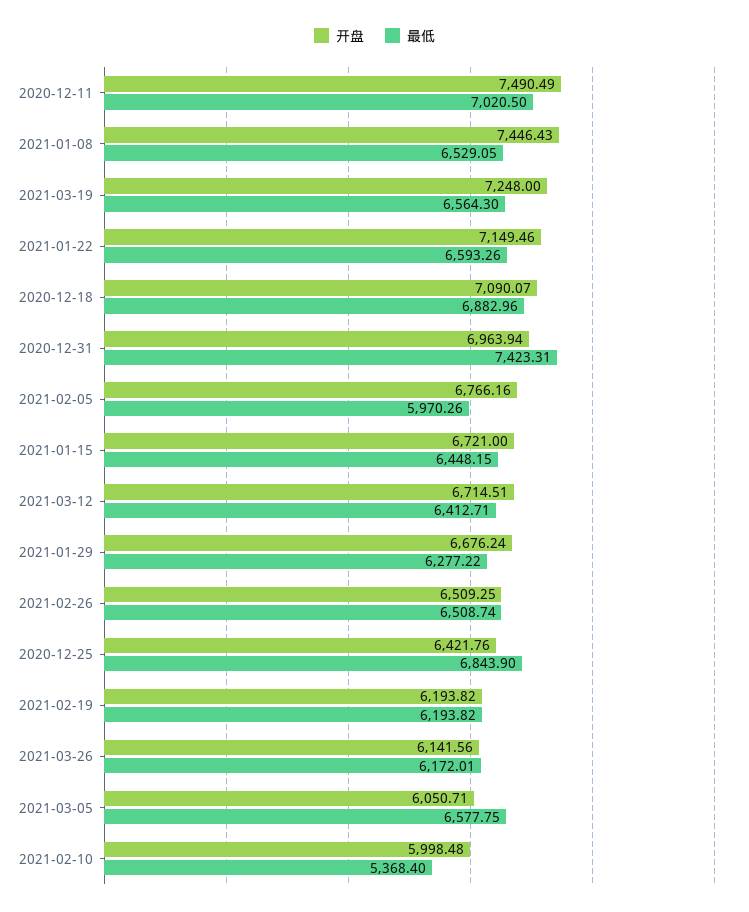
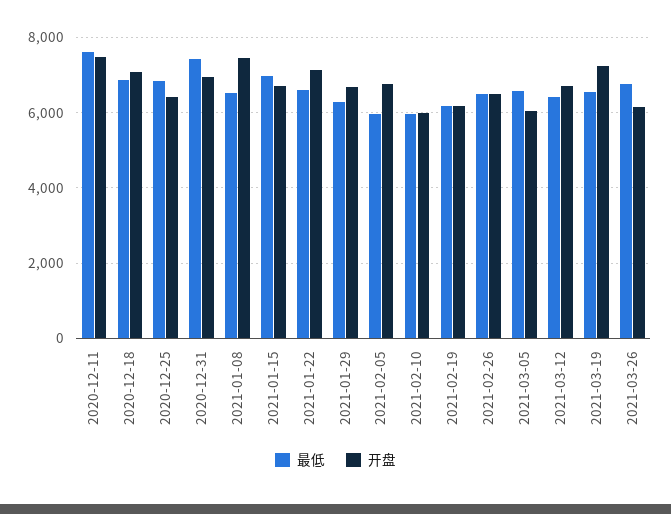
最低, 2020-12-11: 7020.5 -> 7600
最低, 2021-01-15: 6448.15 -> 7000
最低, 2021-03-26: 6172.01 -> 6800
最低, 2021-02-10: 5368.4 -> 6000

